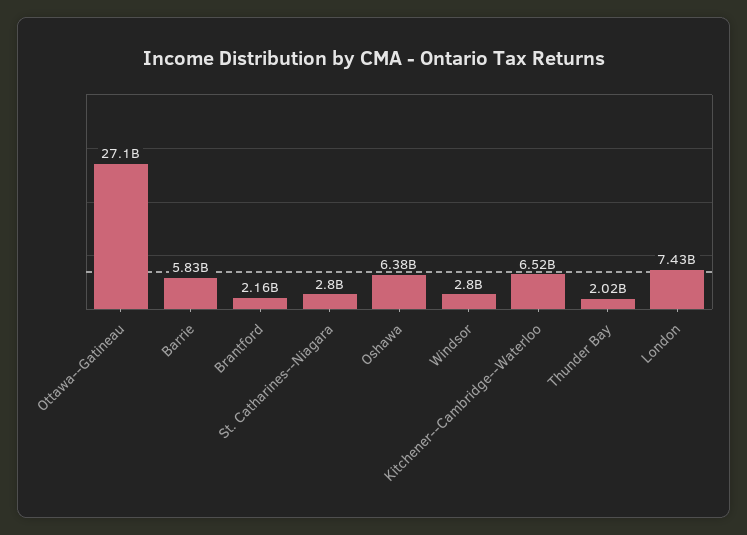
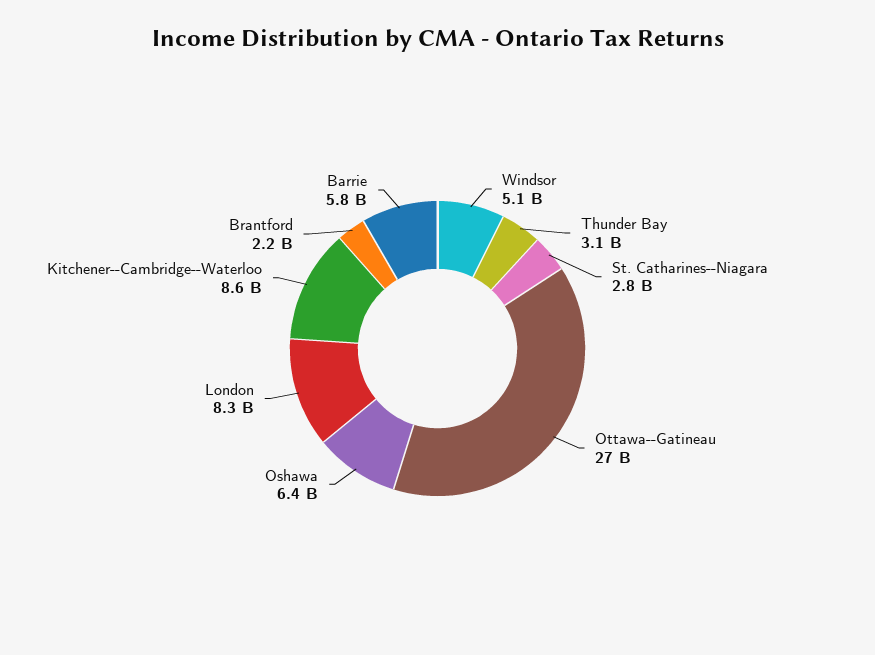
Windsor: 2800000000 -> 5100000000
Kitchener--Cambridge--Waterloo: 6520000000 -> 8600000000
Thunder Bay: 2020000000 -> 3100000000
London: 7430000000 -> 8300000000

